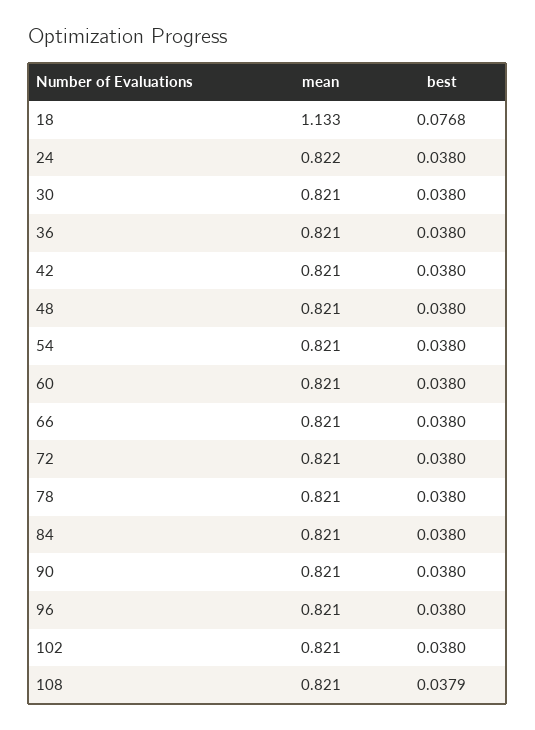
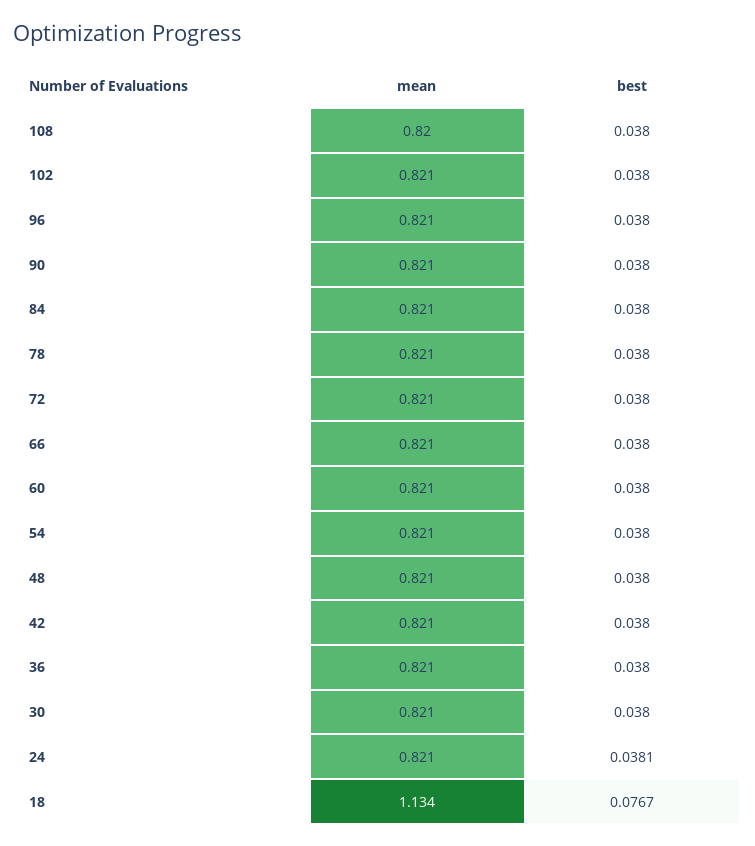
mean, 18: 1.133 -> 1.134
best, 18: 0.0768 -> 0.0767
mean, 24: 0.822 -> 0.821
best, 24: 0.038 -> 0.0381
mean, 108: 0.821 -> 0.82
best, 108: 0.0379 -> 0.038

